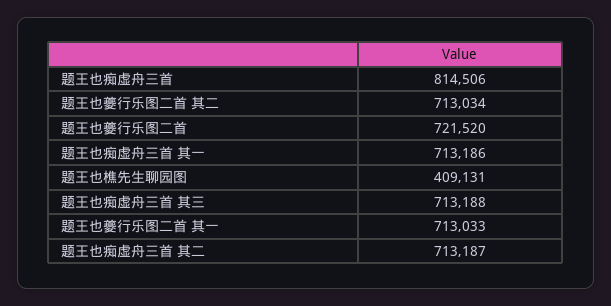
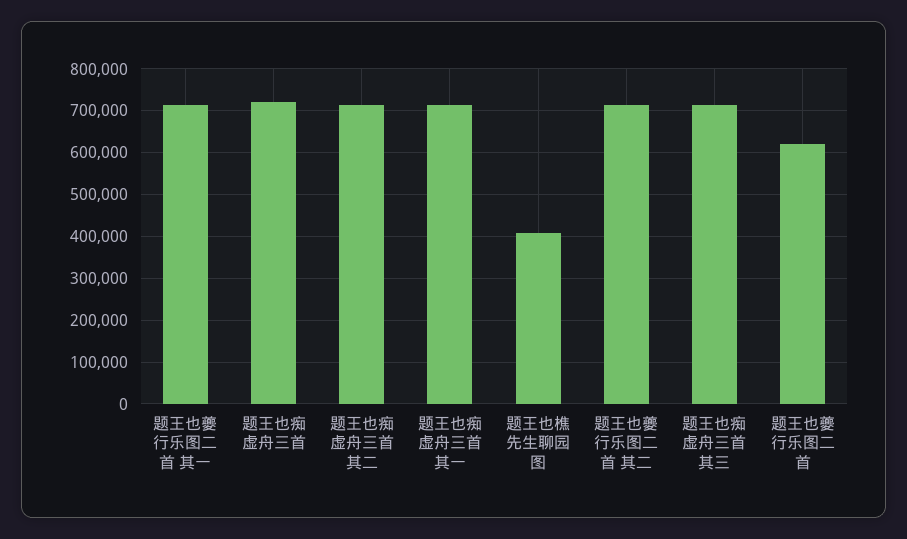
题王也痴虚舟三首: 814506 -> 720000
题王也夔行乐图二首: 721520 -> 620000

